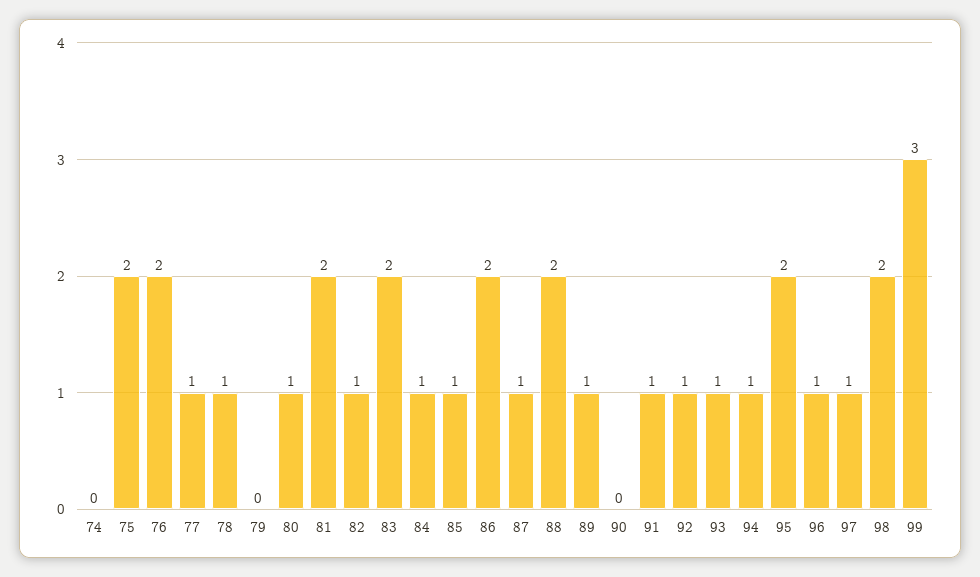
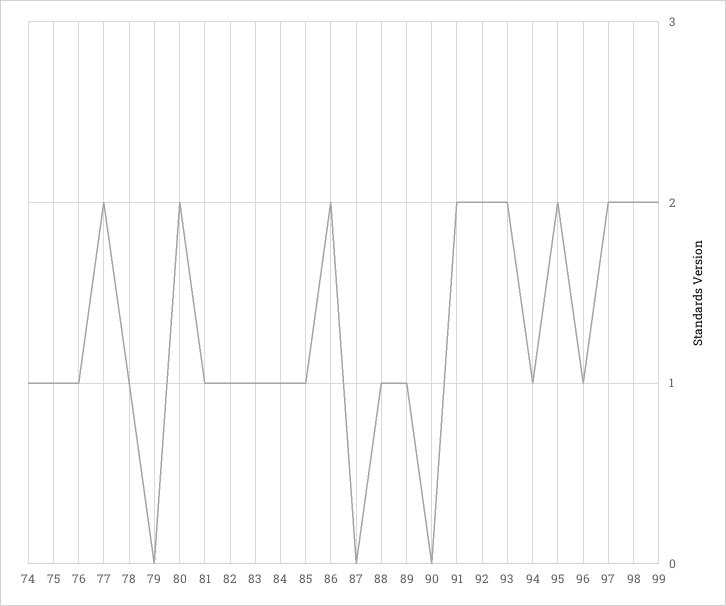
74: 0 -> 1
75: 2 -> 1
76: 2 -> 1
77: 1 -> 2
80: 1 -> 2
81: 2 -> 1
83: 2 -> 1
87: 1 -> 0
88: 2 -> 1
91: 1 -> 2
92: 1 -> 2
93: 1 -> 2
97: 1 -> 2
99: 3 -> 2

